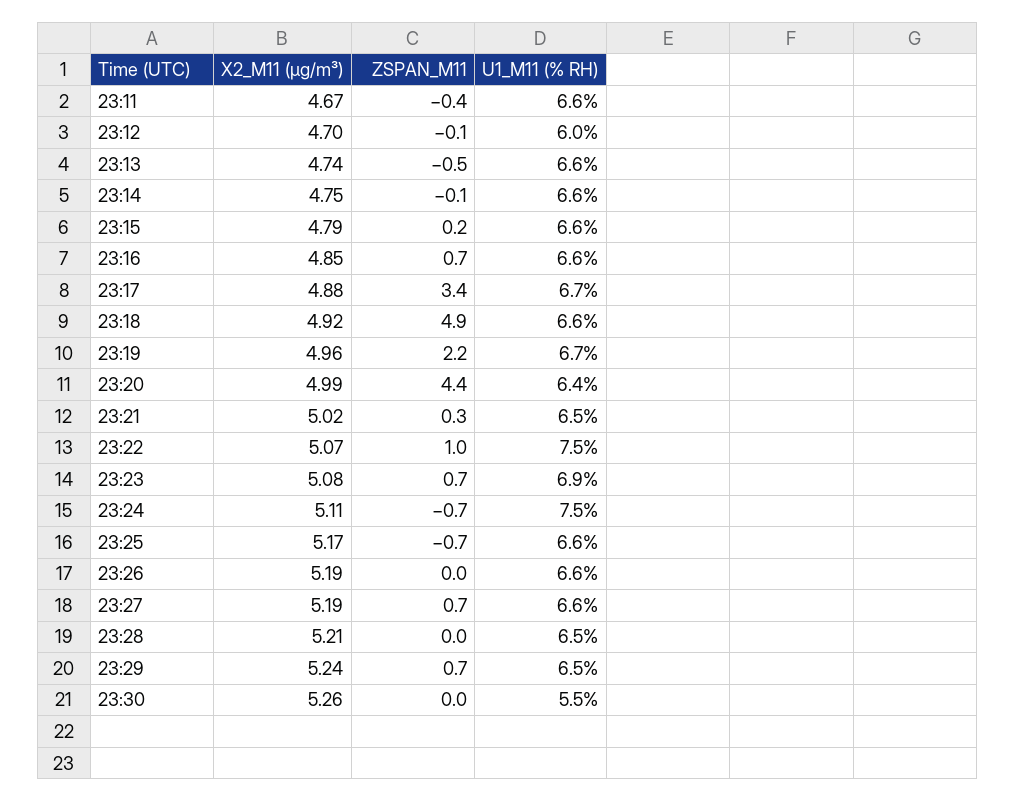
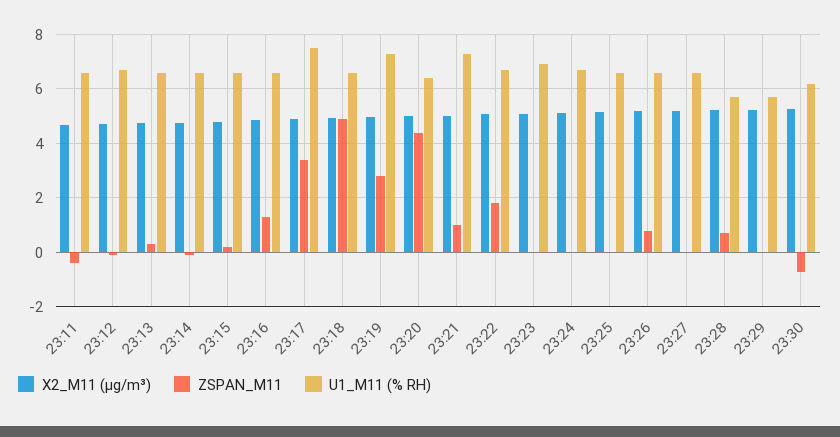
U1_M11 (% RH), 23:12: 6 -> 6.75
ZSPAN_M11, 23:13: -0.5 -> 0.25
ZSPAN_M11, 23:16: 0.7 -> 1.25
U1_M11 (% RH), 23:17: 6.7 -> 7.5
ZSPAN_M11, 23:19: 2.2 -> 2.75
U1_M11 (% RH), 23:19: 6.7 -> 7.25
ZSPAN_M11, 23:21: 0.3 -> 1
U1_M11 (% RH), 23:21: 6.5 -> 7.25
ZSPAN_M11, 23:22: 1 -> 1.75
U1_M11 (% RH), 23:22: 7.5 -> 6.75
ZSPAN_M11, 23:23: 0.7 -> 0
ZSPAN_M11, 23:24: -0.7 -> 0
U1_M11 (% RH), 23:24: 7.5 -> 6.75
ZSPAN_M11, 23:25: -0.7 -> 0
ZSPAN_M11, 23:26: 0 -> 0.75
ZSPAN_M11, 23:27: 0.7 -> 0
ZSPAN_M11, 23:28: 0 -> 0.75
U1_M11 (% RH), 23:28: 6.5 -> 5.75
ZSPAN_M11, 23:29: 0.7 -> 0
U1_M11 (% RH), 23:29: 6.5 -> 5.75
ZSPAN_M11, 23:30: 0 -> -0.75
U1_M11 (% RH), 23:30: 5.5 -> 6.25

